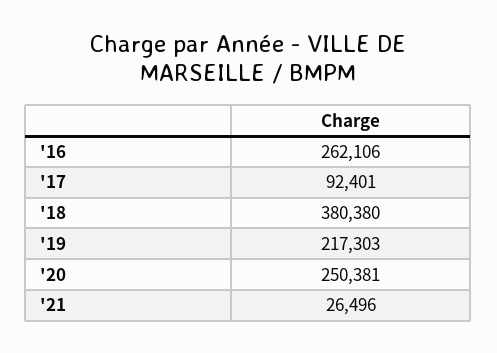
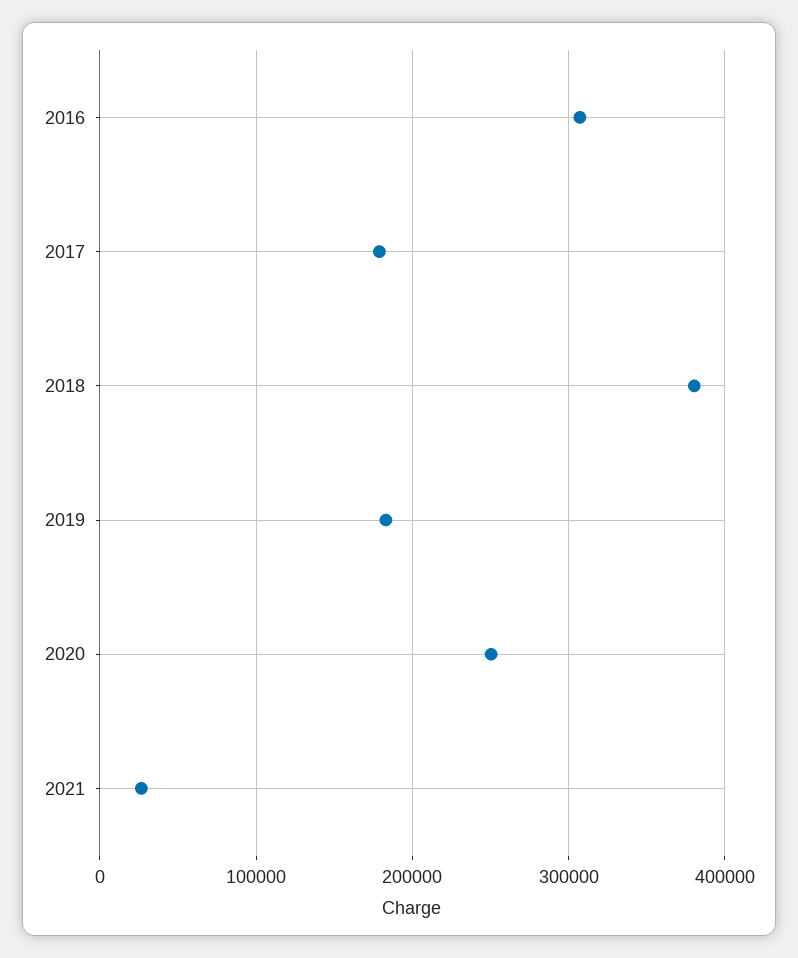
'16: 262106 -> 310000
'17: 92401 -> 180000
'19: 217303 -> 180000

